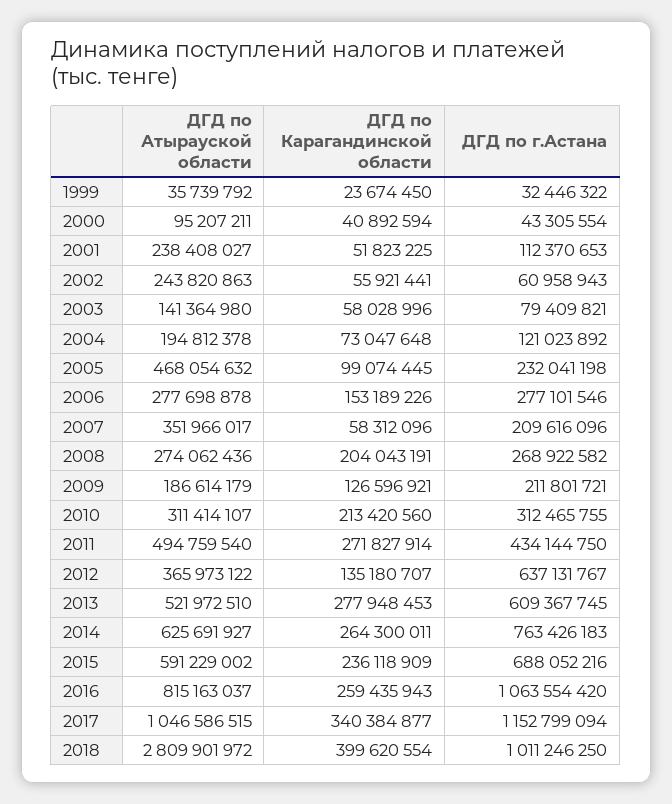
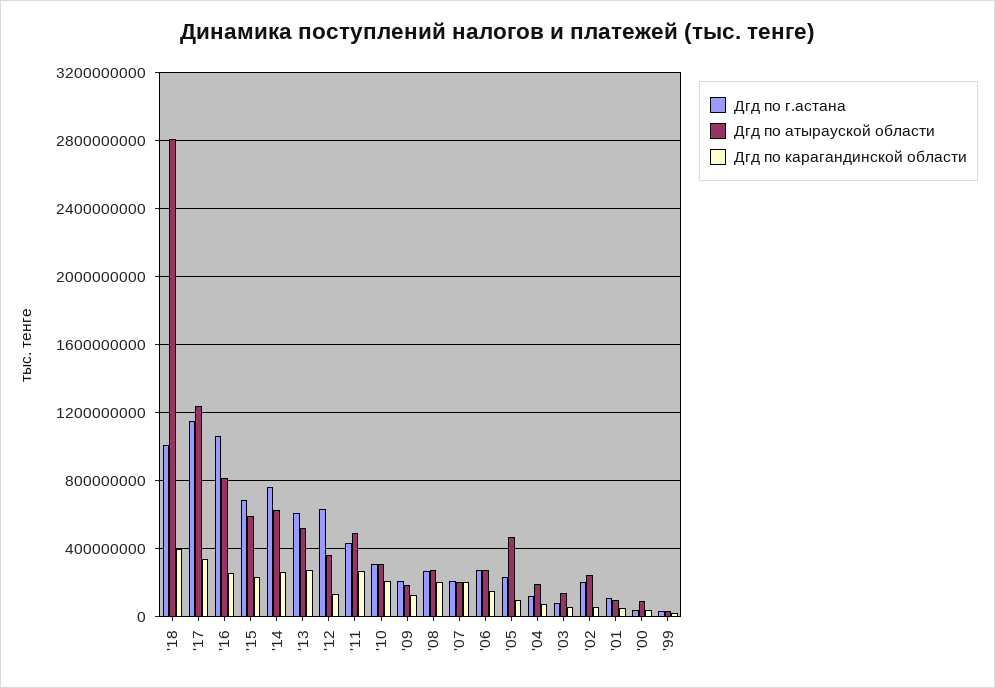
ДГД по Атырауской области, 2001: 238408027 -> 100000000
ДГД по г.Астана, 2002: 60958943 -> 200000000
ДГД по Атырауской области, 2007: 351966017 -> 200000000
ДГД по Карагандинской области, 2007: 58312096 -> 200000000
ДГД по Атырауской области, 2017: 1046586515 -> 1250000000

